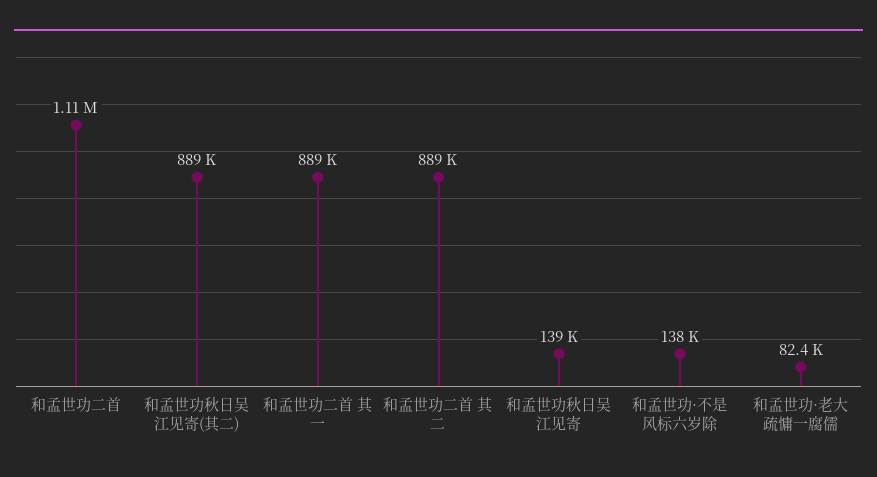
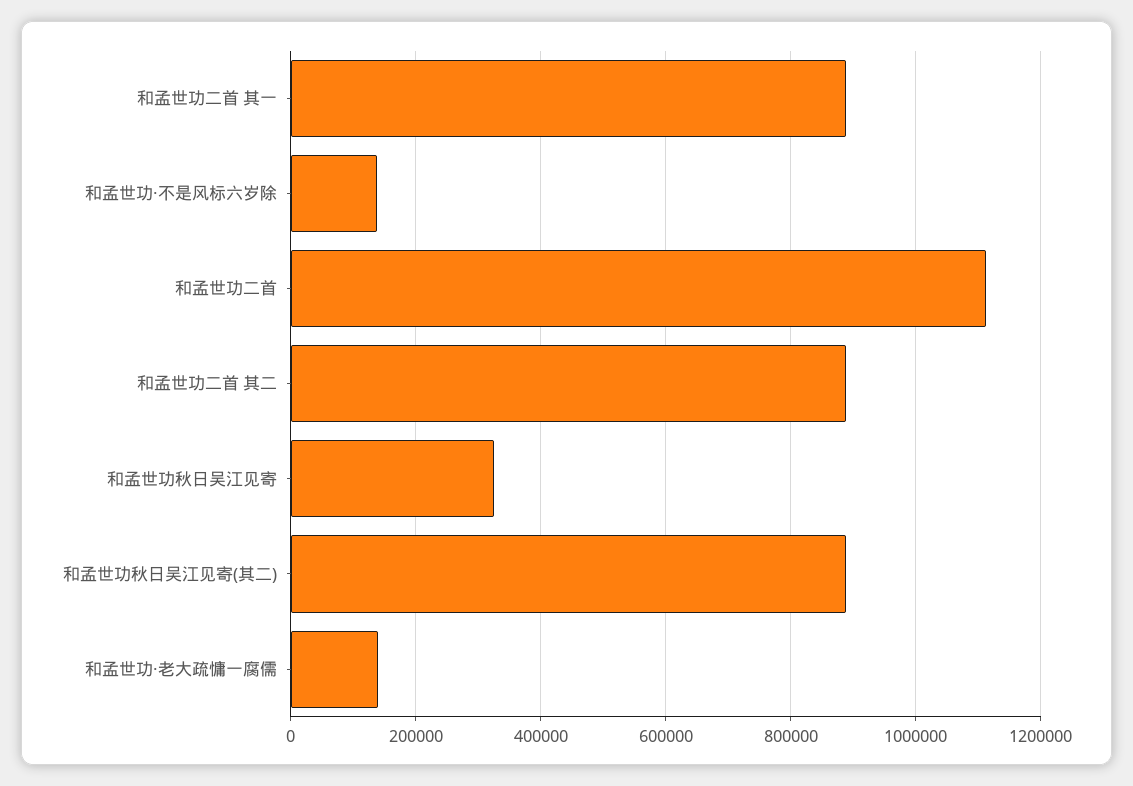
和孟世功秋日吴江见寄: 139000 -> 320000
和孟世功·老大疏慵一腐儒: 82400 -> 140000

